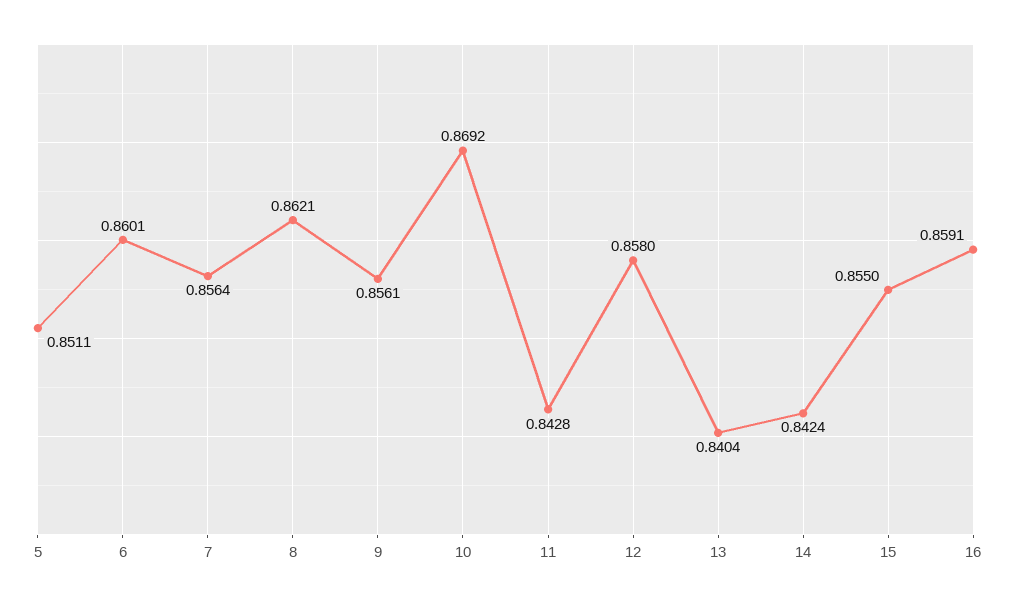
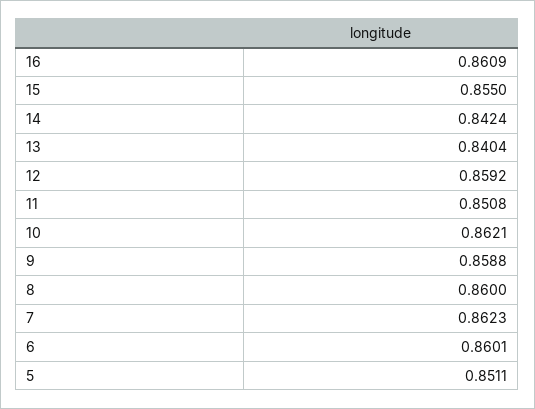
7: 0.8564 -> 0.8623
8: 0.8621 -> 0.86
9: 0.8561 -> 0.8588
10: 0.8692 -> 0.8621
11: 0.8428 -> 0.8508
12: 0.858 -> 0.8592
16: 0.8591 -> 0.8609

